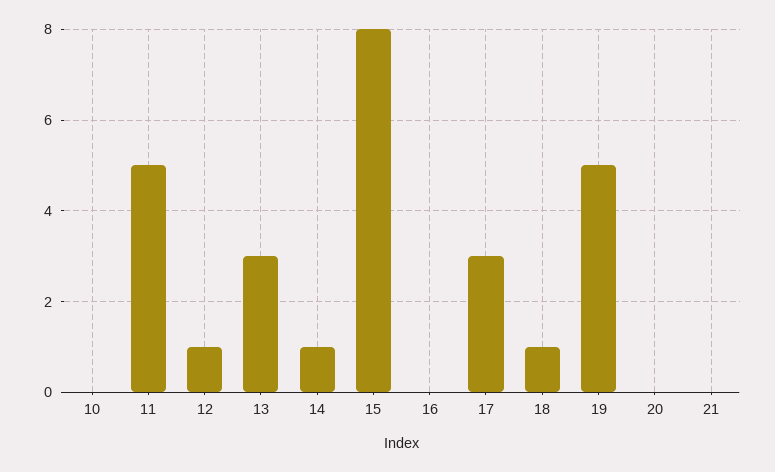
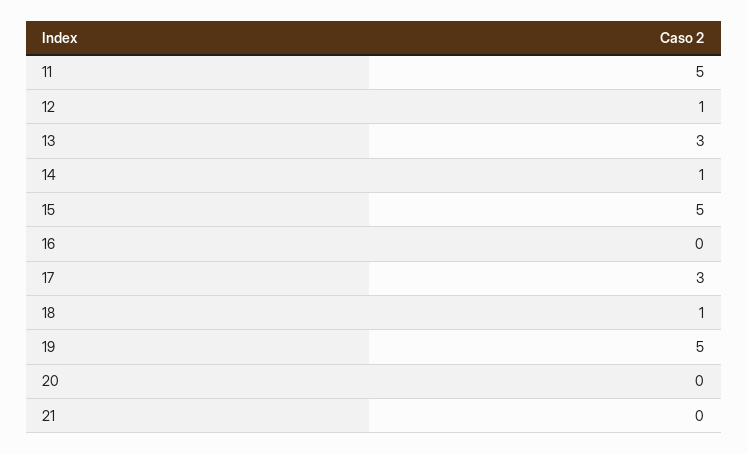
10: 0 -> none
15: 8 -> 5

